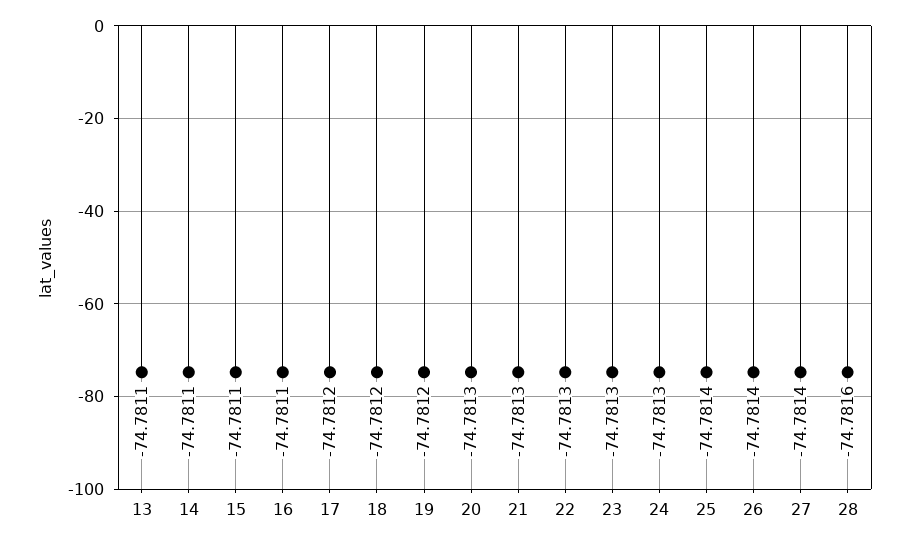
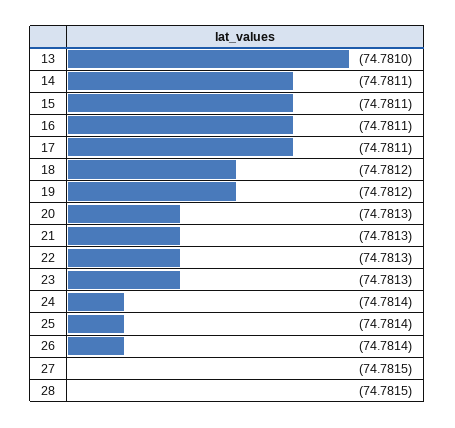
13: -74.7811 -> -74.781
17: -74.7812 -> -74.7811
24: -74.7813 -> -74.7814
27: -74.7814 -> -74.7815
28: -74.7816 -> -74.7815

